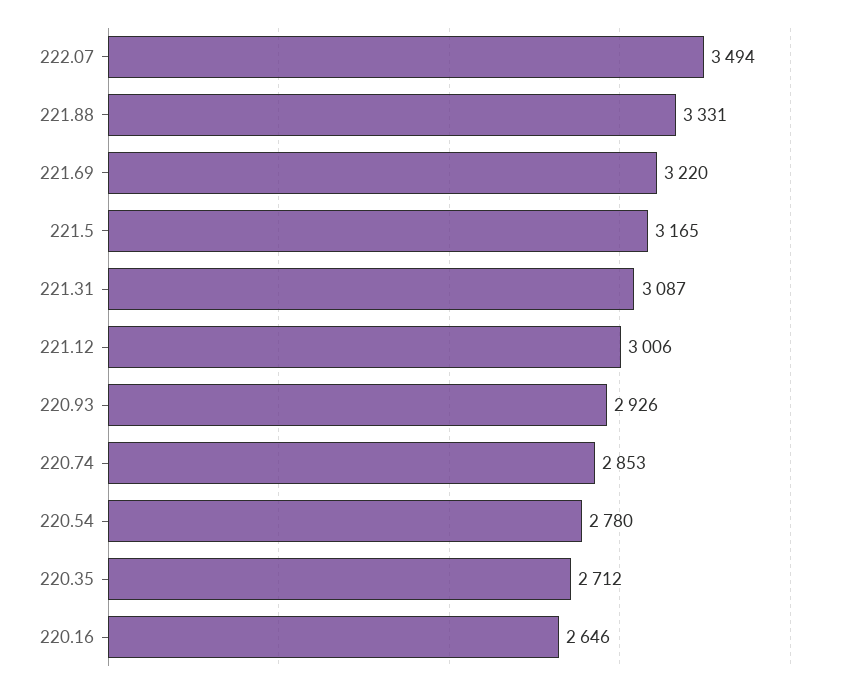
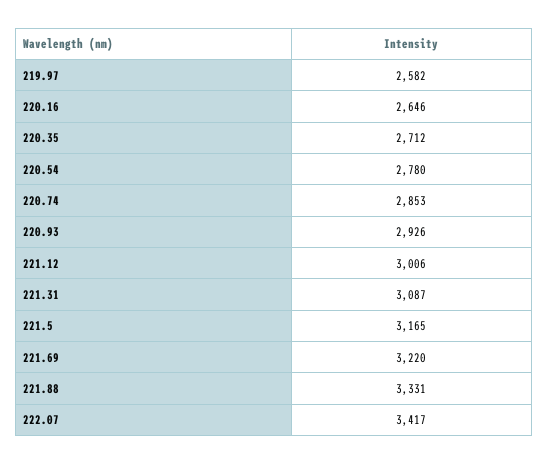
222.07: 3494 -> 3417
219.97: none -> 2582

